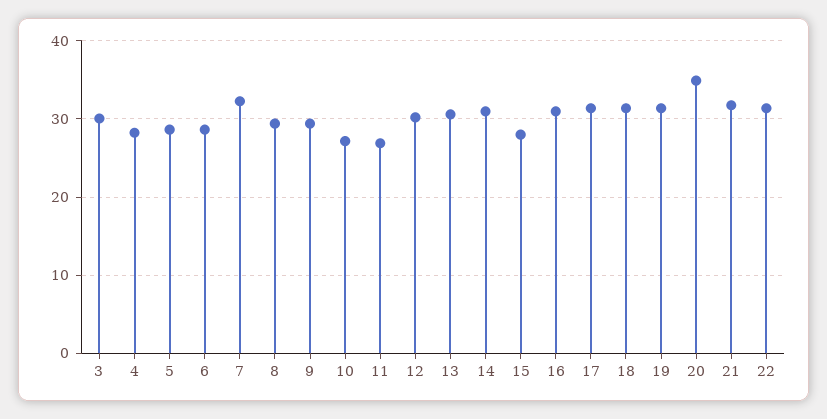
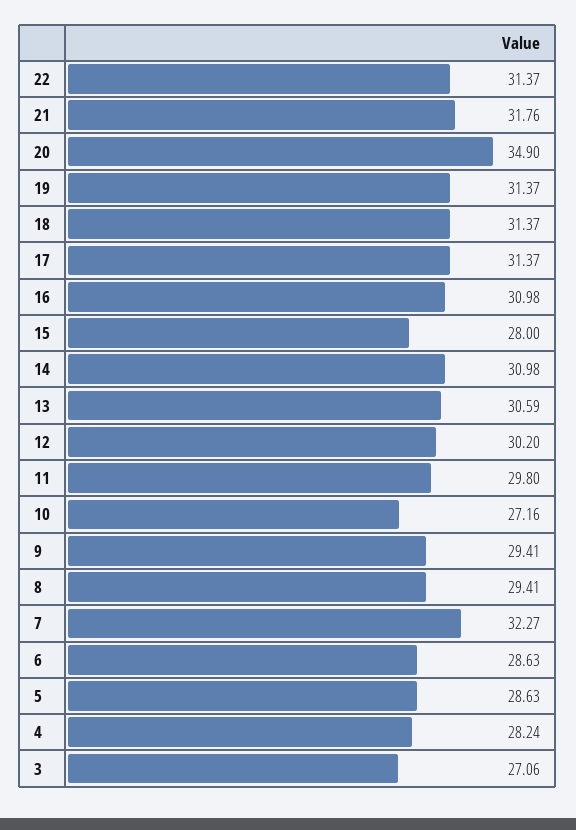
3: 30 -> 27.06
11: 27 -> 29.8

